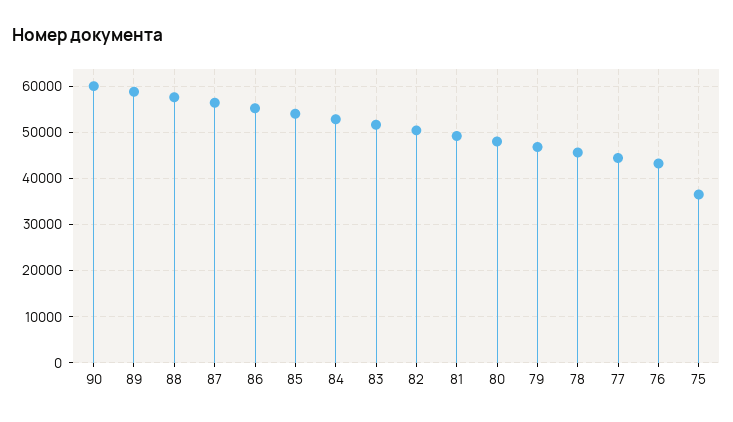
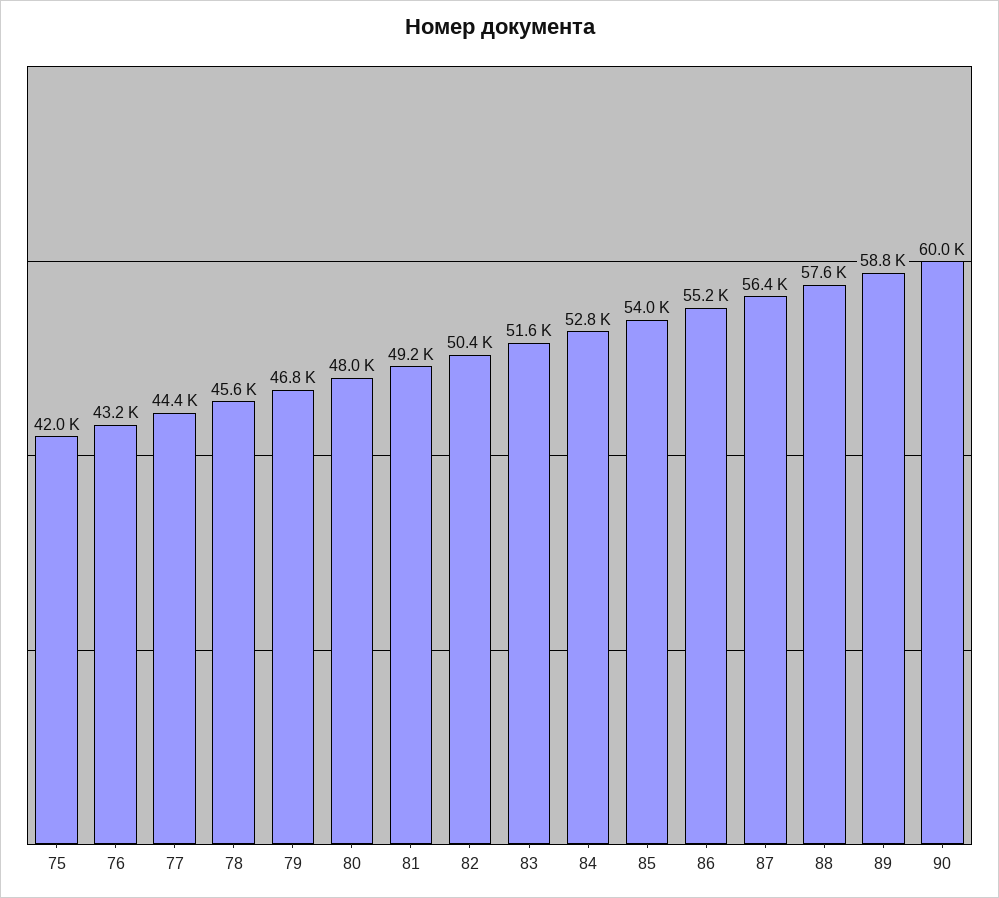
75: 36000 -> 42000

